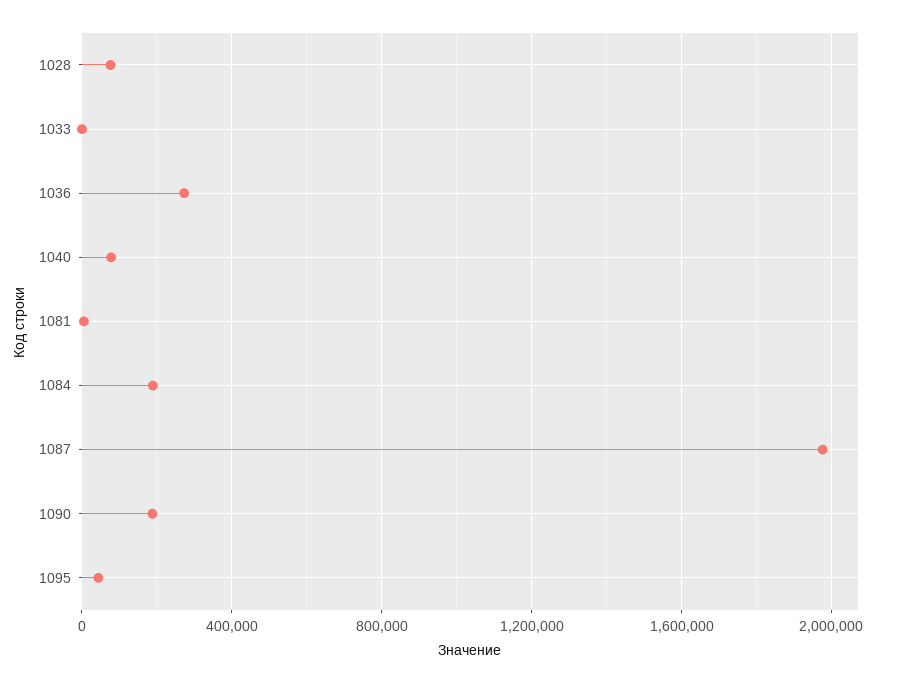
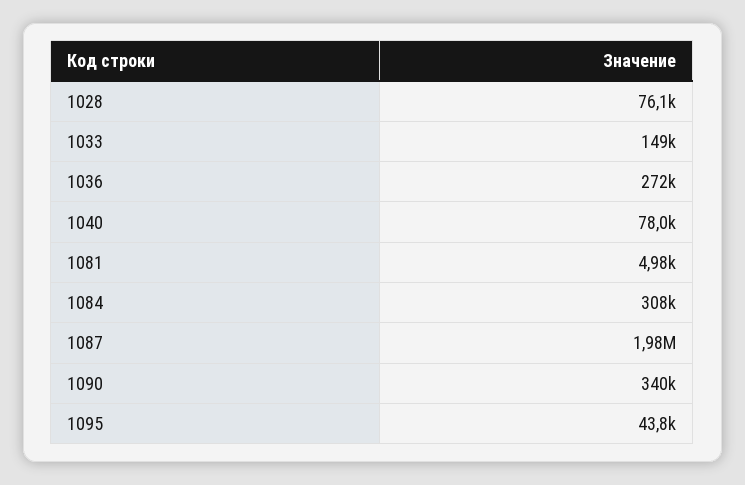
1033: 0 -> 149000
1084: 200000 -> 308000
1090: 200000 -> 340000

